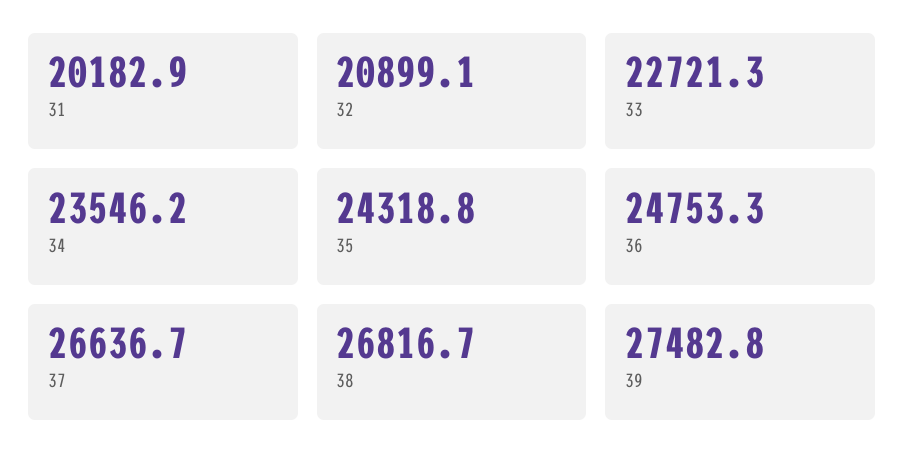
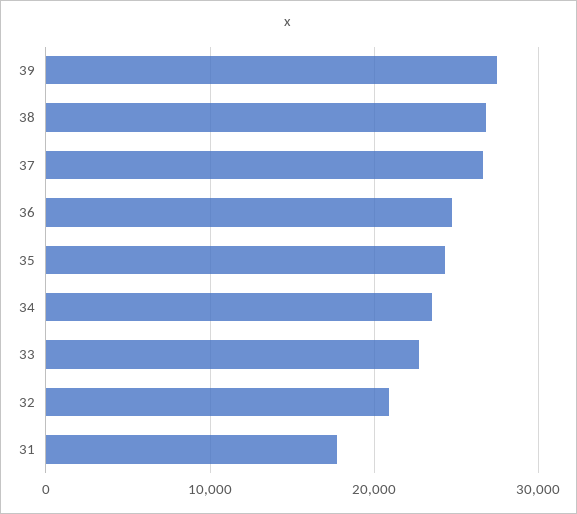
31: 20182.9 -> 18000

